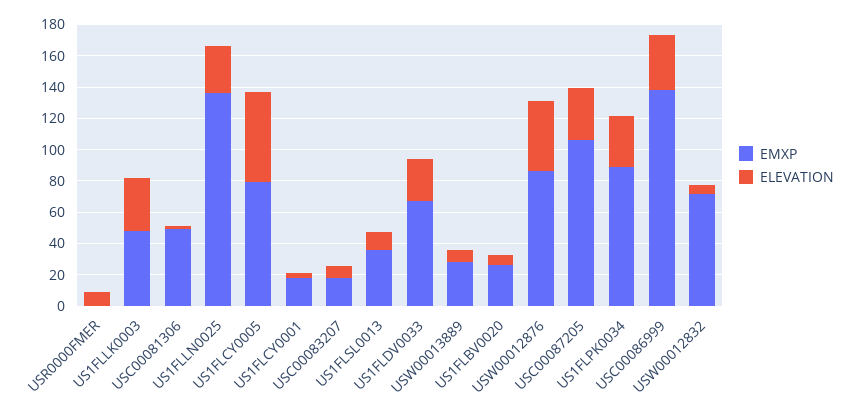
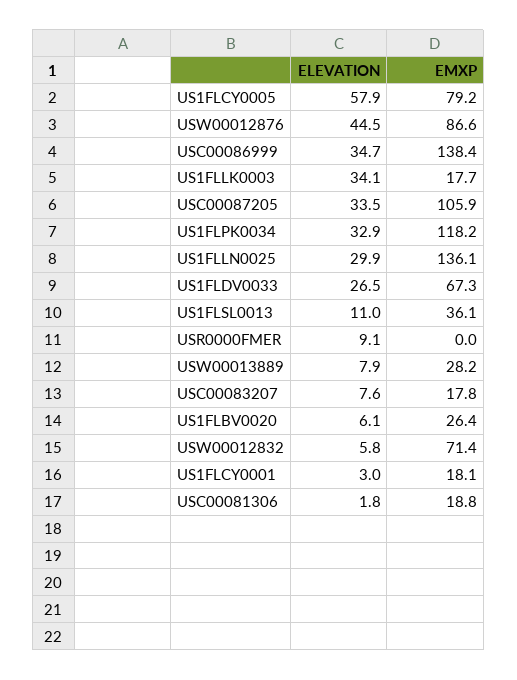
EMXP, US1FLLK0003: 50 -> 17.7
EMXP, USC00081306: 50 -> 18.8
EMXP, US1FLPK0034: 90 -> 118.2

